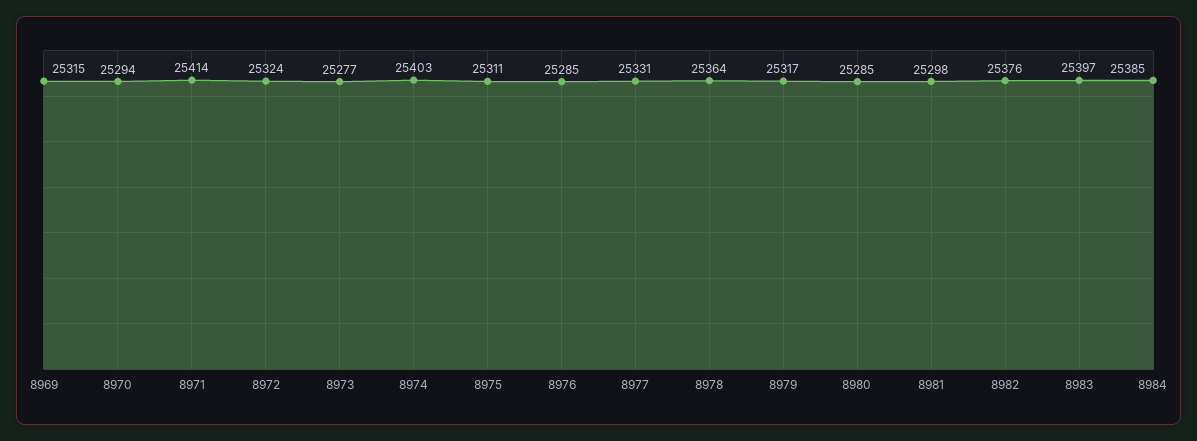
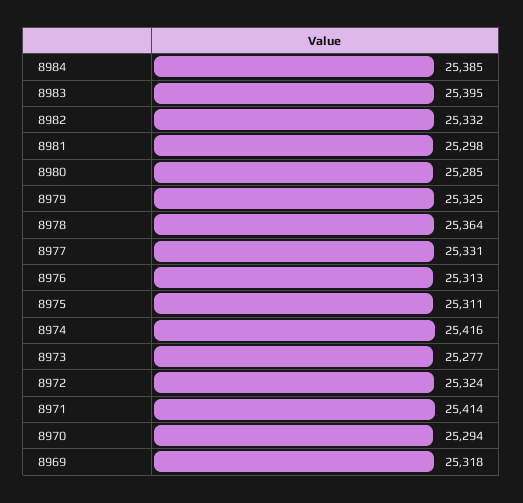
8969: 25315 -> 25318
8974: 25403 -> 25416
8976: 25285 -> 25313
8979: 25317 -> 25325
8982: 25376 -> 25332
8983: 25397 -> 25395

